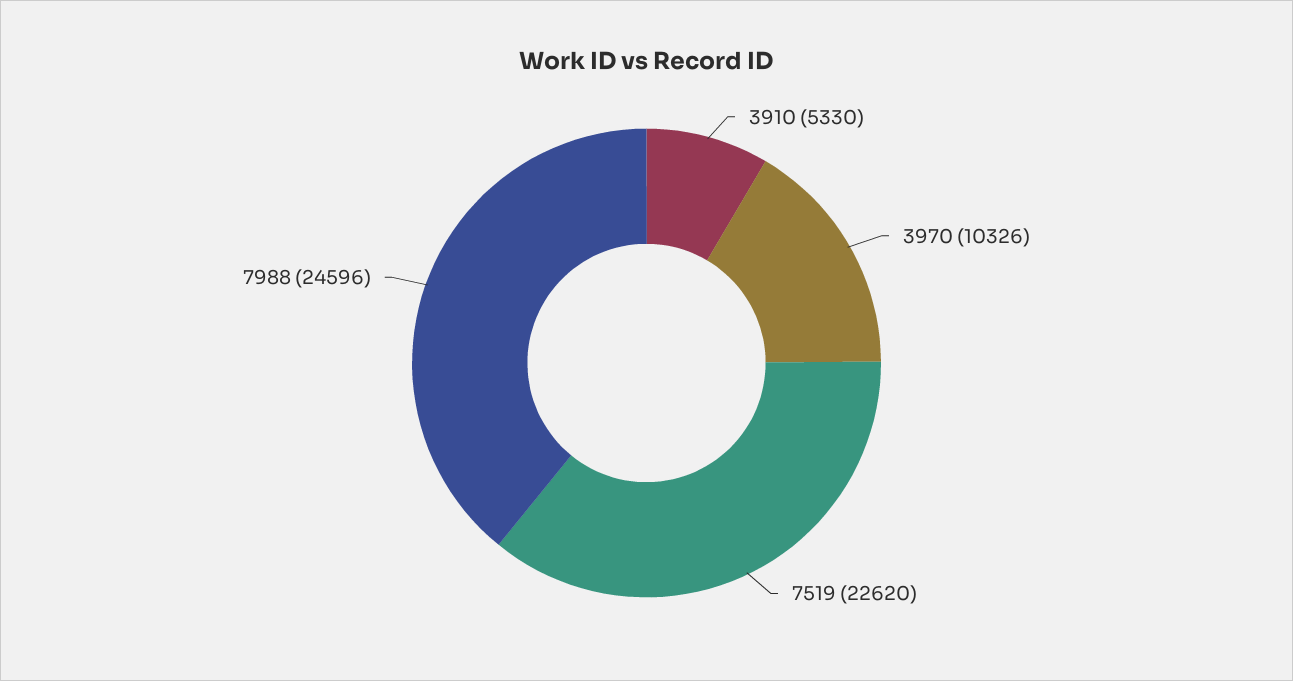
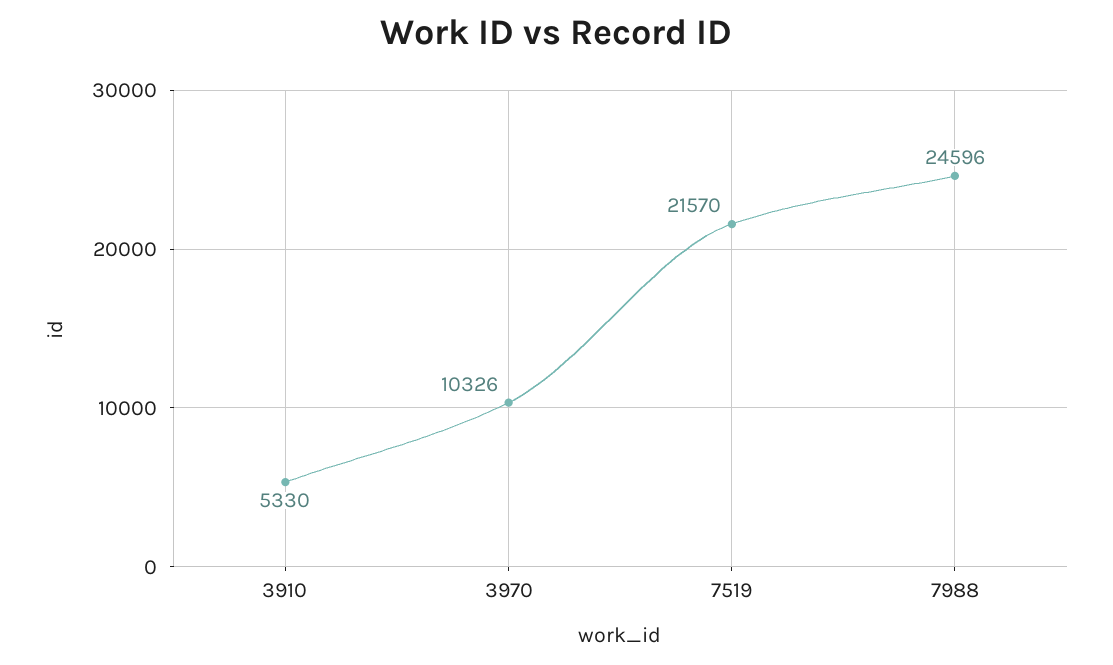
7519: 22620 -> 21570

